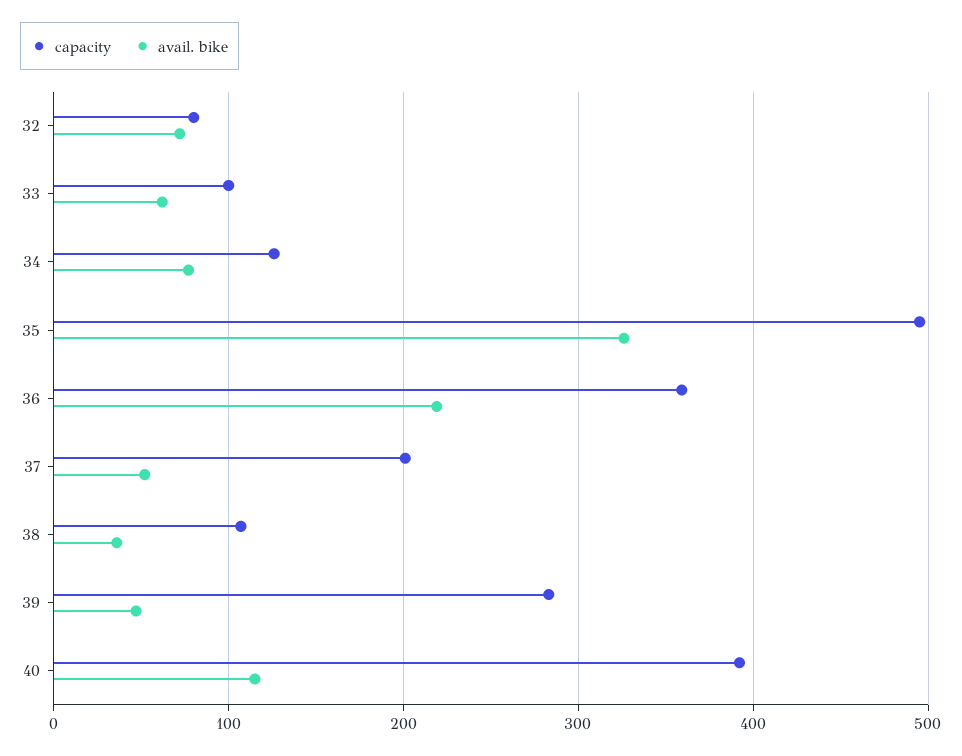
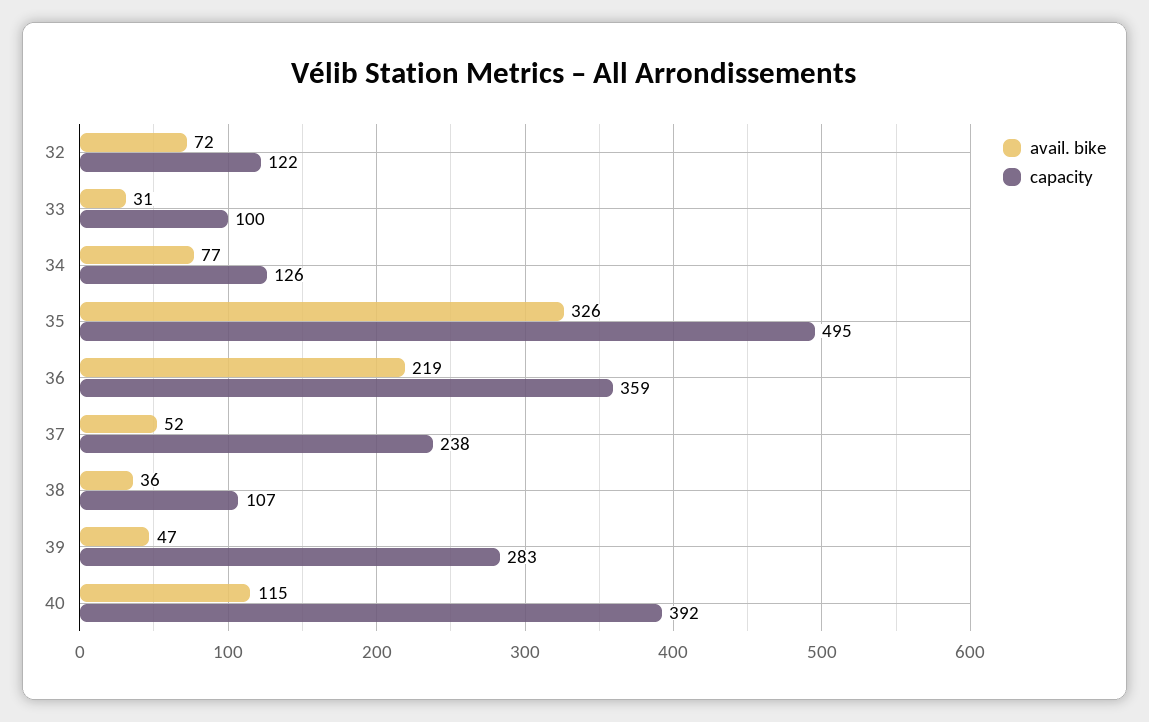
capacity, 32: 80 -> 122
avail. bike, 33: 60 -> 31
capacity, 37: 200 -> 238

